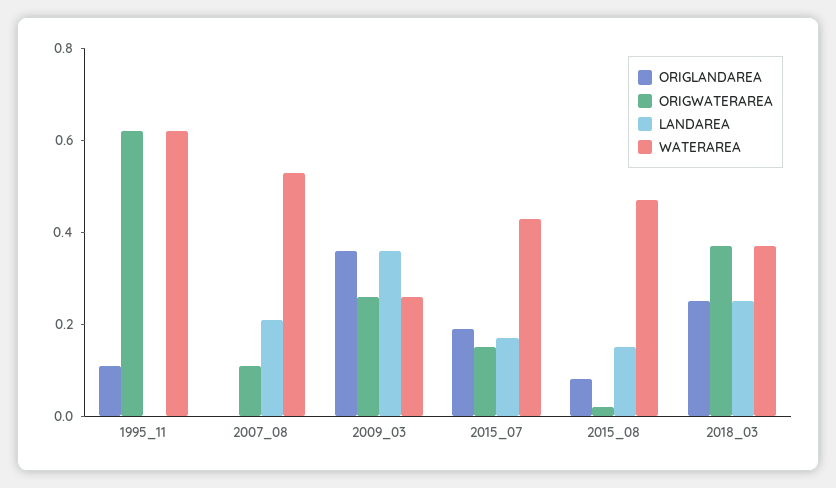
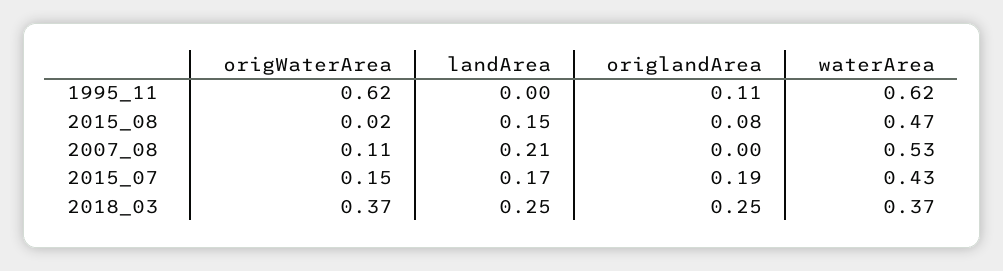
ORIGLANDAREA, 2009_03: 0.35 -> none
ORIGWATERAREA, 2009_03: 0.25 -> none
LANDAREA, 2009_03: 0.35 -> none
WATERAREA, 2009_03: 0.25 -> none

